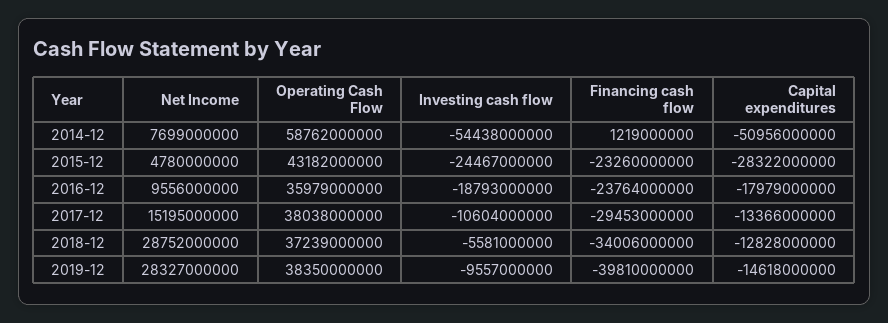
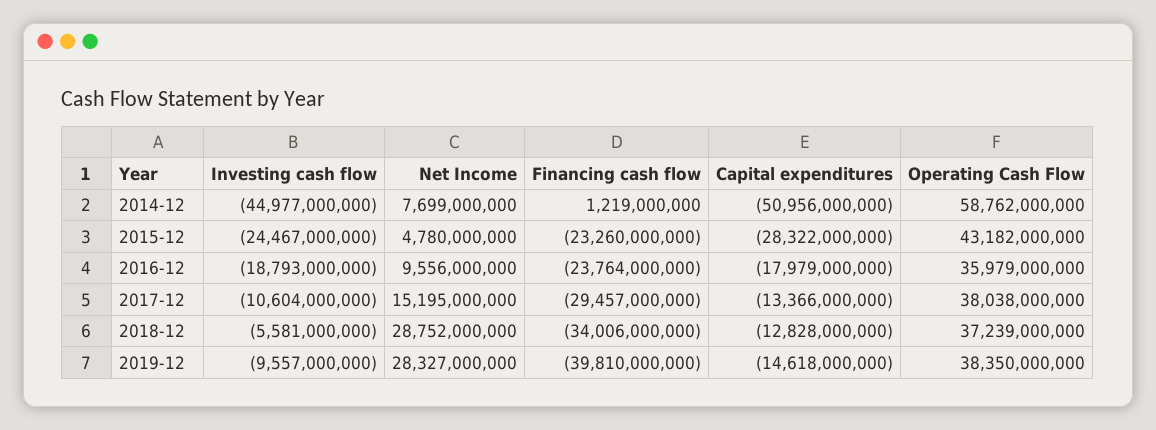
Investing cash flow, 2014-12: -54438000000 -> -44977000000
Financing cash flow, 2017-12: -29453000000 -> -29457000000

